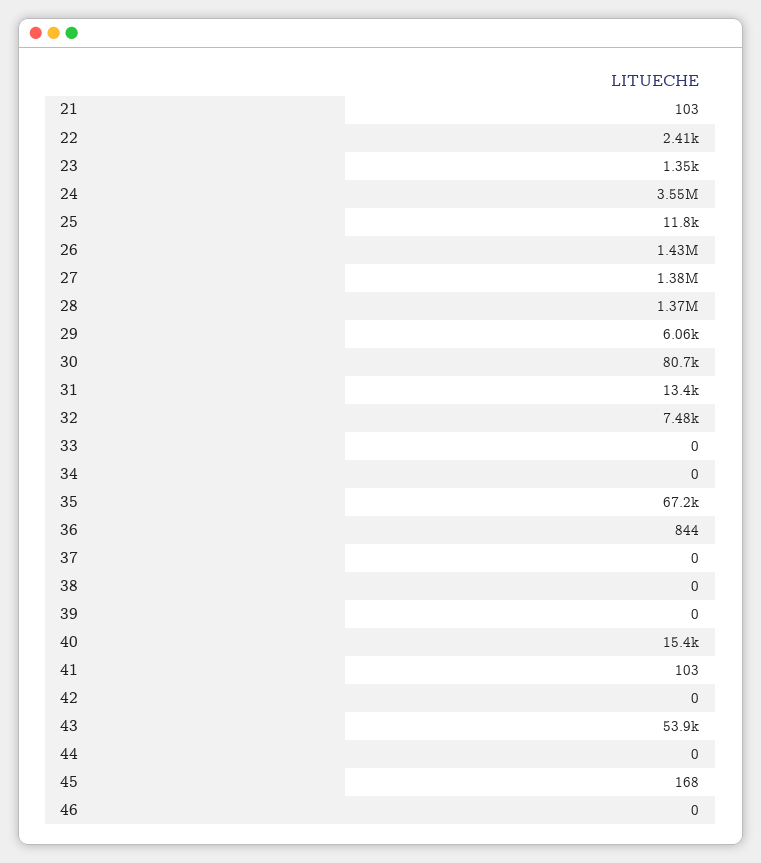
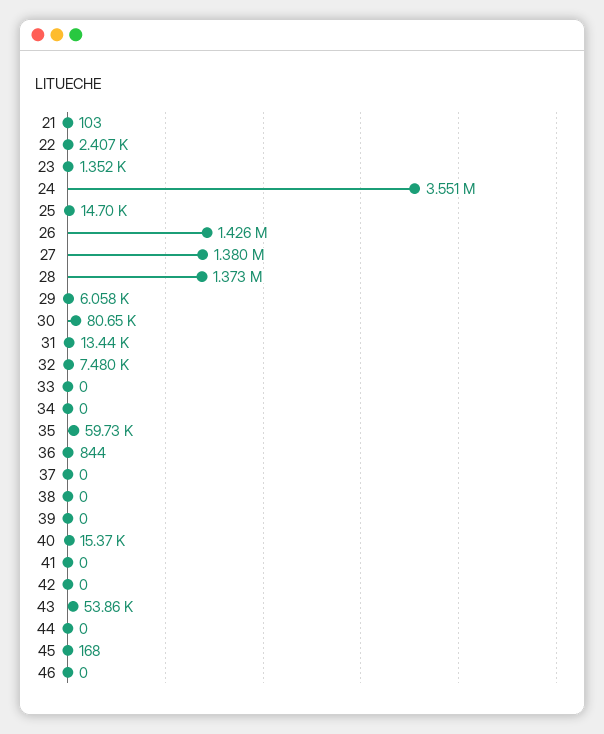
25: 11800 -> 14700
35: 67200 -> 59730
41: 103 -> 0

